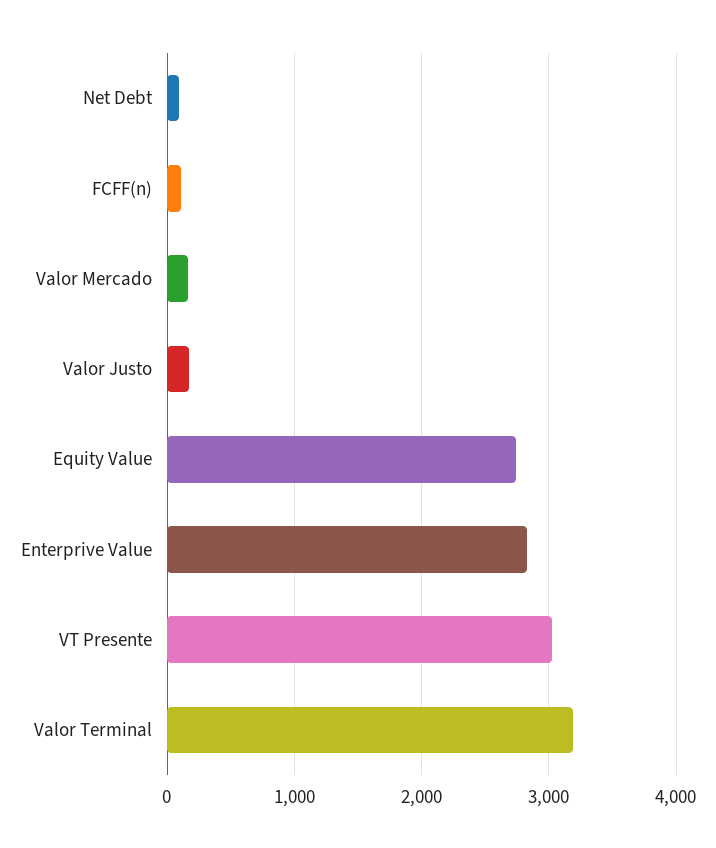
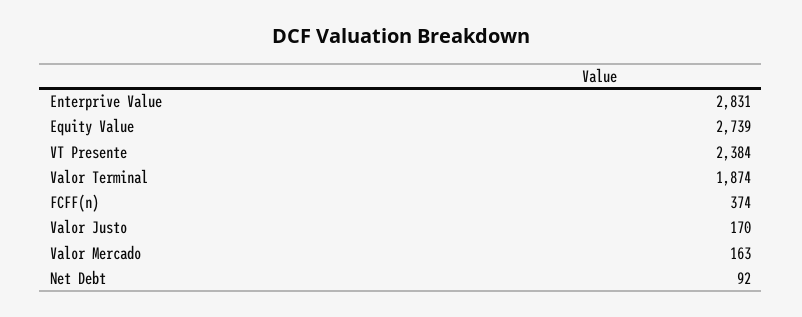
FCFF(n): 100 -> 374
VT Presente: 3000 -> 2384
Valor Terminal: 3200 -> 1874

